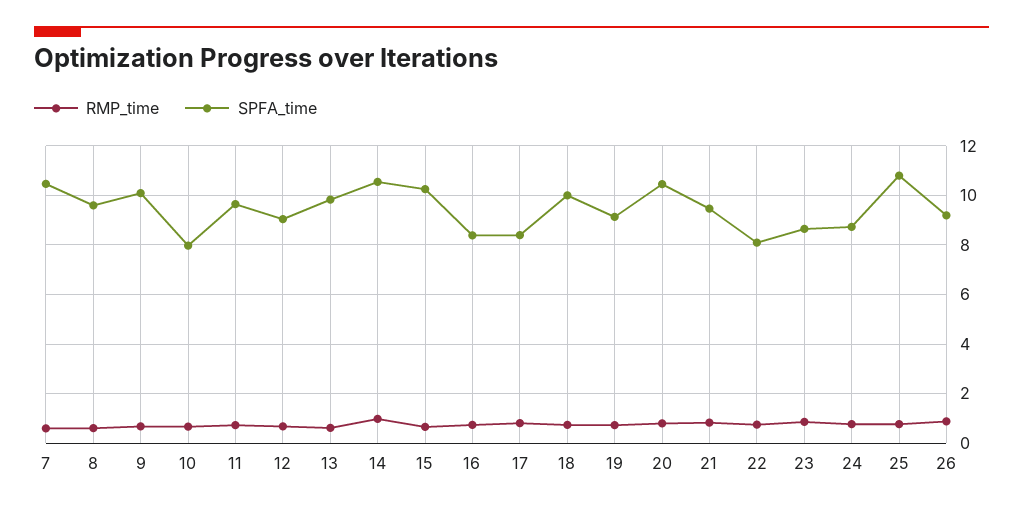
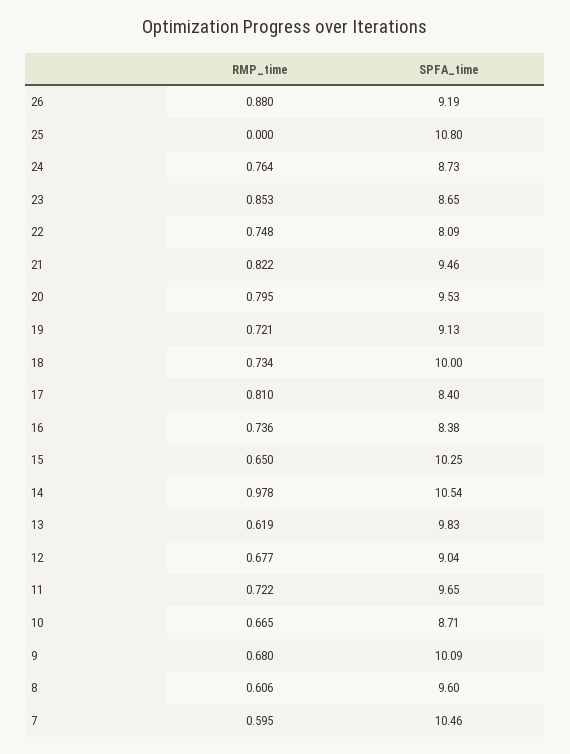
SPFA_time, 10: 8 -> 8.71
SPFA_time, 20: 10.5 -> 9.53
RMP_time, 25: 0.75 -> 0

